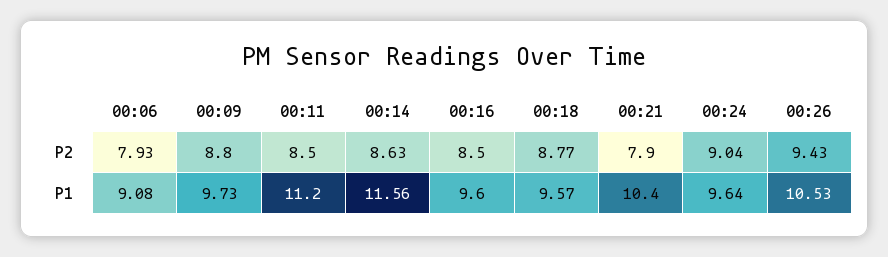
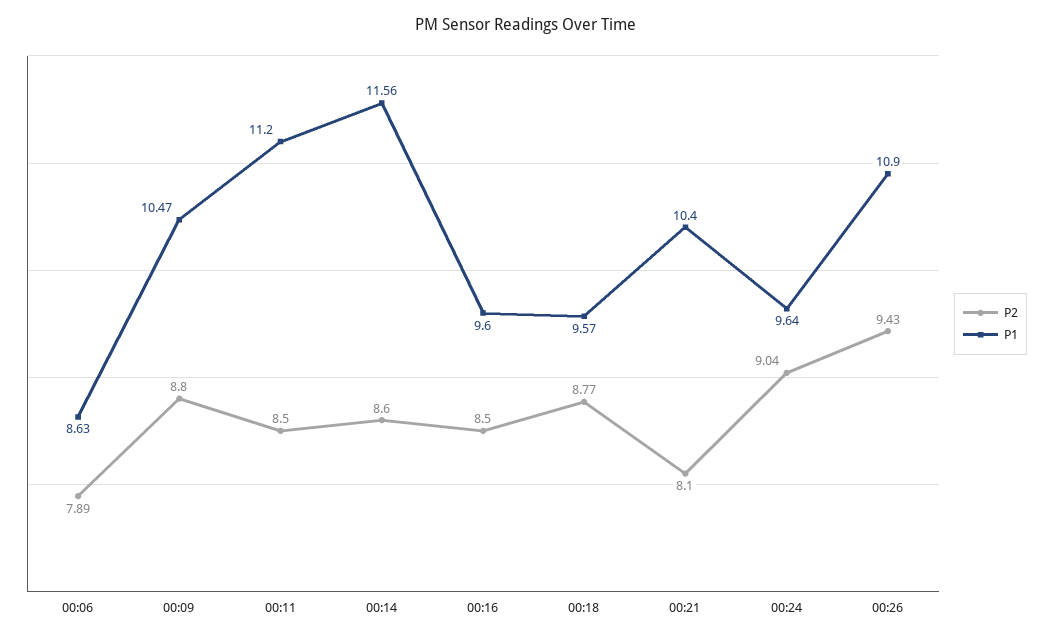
P2, 00:06: 7.93 -> 7.89
P2, 00:14: 8.63 -> 8.6
P2, 00:21: 7.9 -> 8.1
P1, 00:06: 9.08 -> 8.63
P1, 00:09: 9.73 -> 10.47
P1, 00:26: 10.53 -> 10.9

